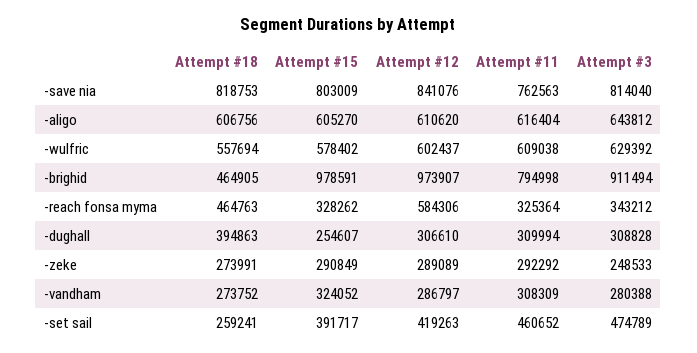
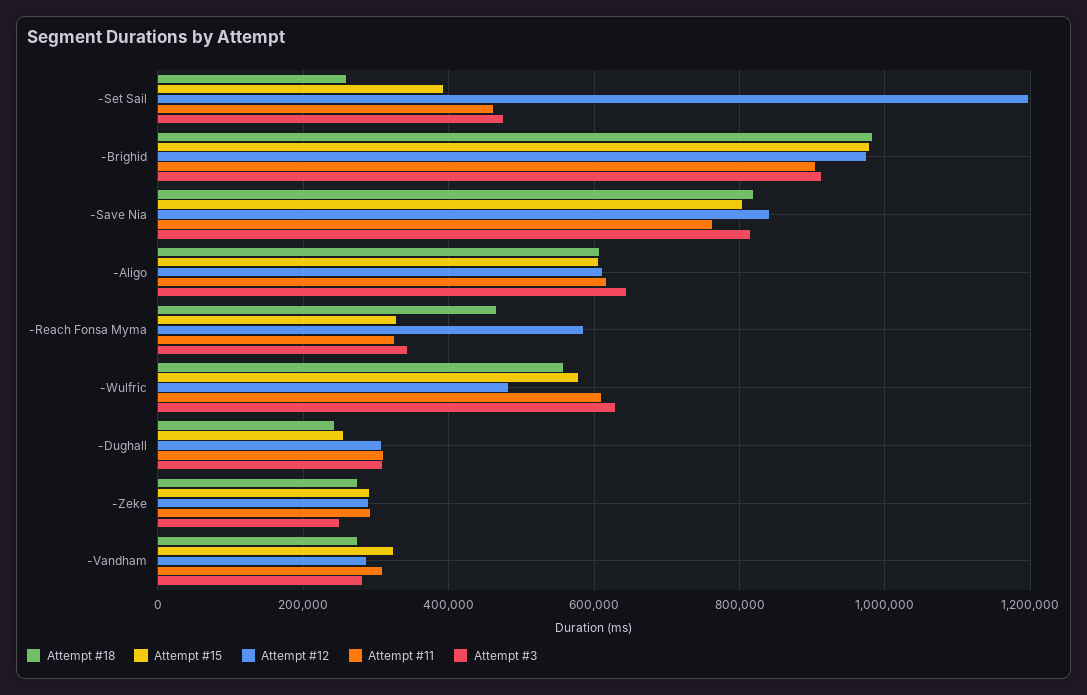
Attempt #12, -wulfric: 602437 -> 480000
Attempt #18, -brighid: 464905 -> 980000
Attempt #11, -brighid: 794998 -> 900000
Attempt #18, -dughall: 394863 -> 240000
Attempt #12, -set sail: 419263 -> 1200000

